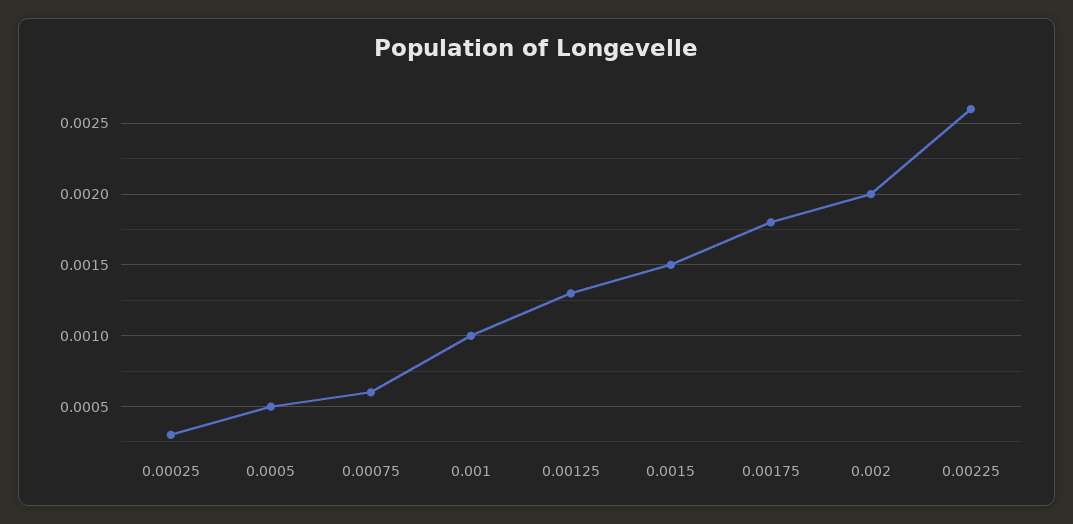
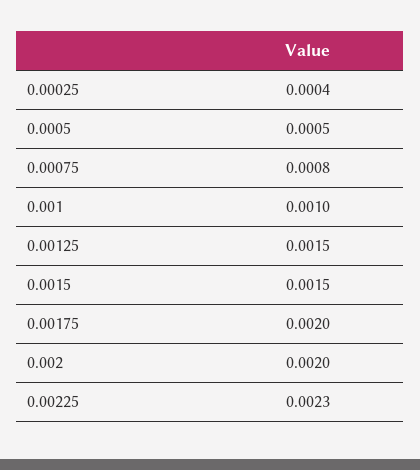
0.00025: 0.0003 -> 0.0004
0.00075: 0.0006 -> 0.0008
0.00125: 0.0013 -> 0.0015
0.00175: 0.0018 -> 0.002
0.00225: 0.0026 -> 0.0023

